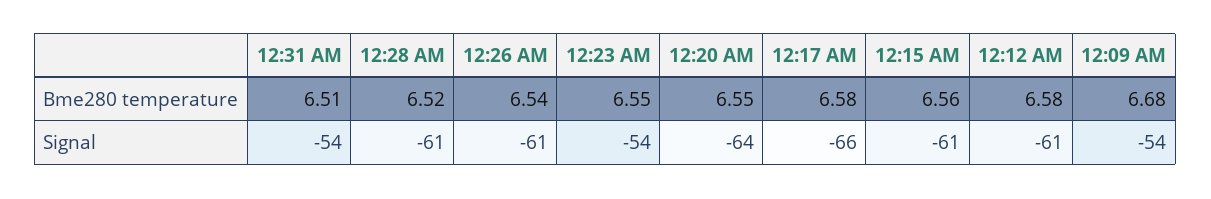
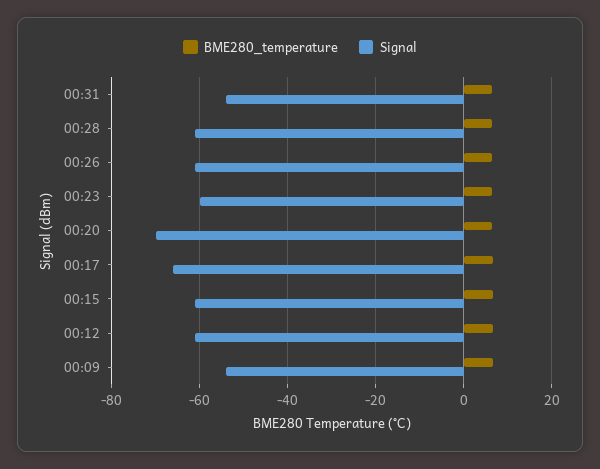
Signal, 12:23 AM: -54 -> -60
Signal, 12:20 AM: -64 -> -70

